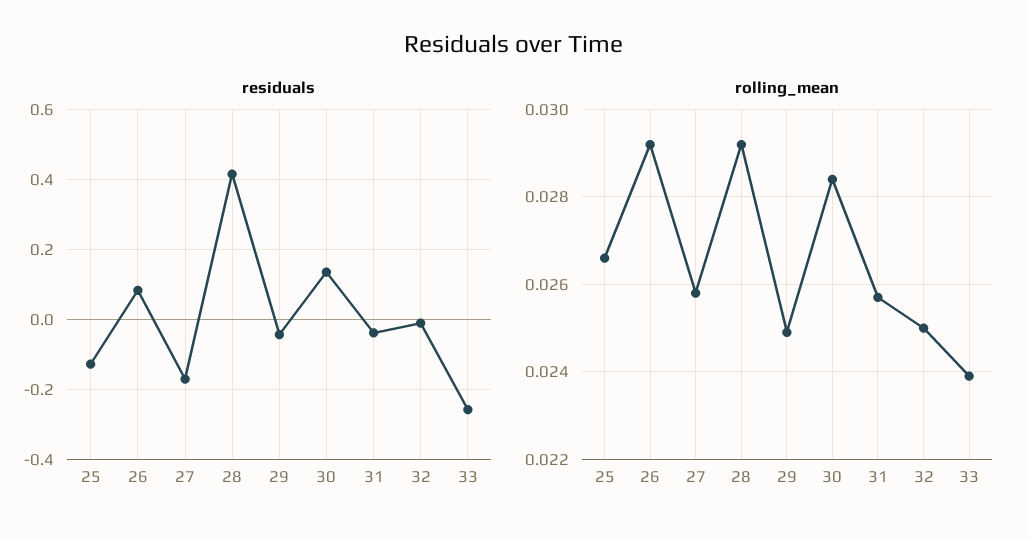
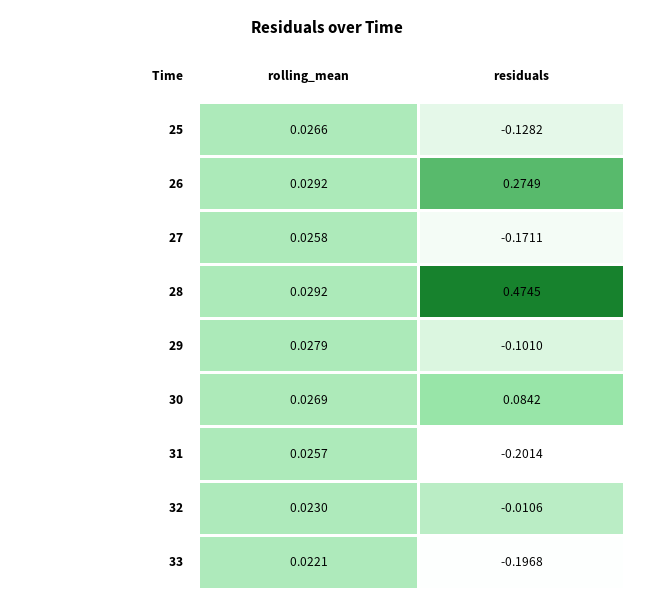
residuals, 26: 0.08 -> 0.2749
residuals, 28: 0.42 -> 0.4745
residuals, 29: -0.04 -> -0.101
residuals, 30: 0.14 -> 0.0842
residuals, 31: -0.04 -> -0.2014
residuals, 33: -0.26 -> -0.1968
rolling_mean, 29: 0.025 -> 0.0279
rolling_mean, 30: 0.0285 -> 0.0269
rolling_mean, 32: 0.025 -> 0.023
rolling_mean, 33: 0.024 -> 0.0221

